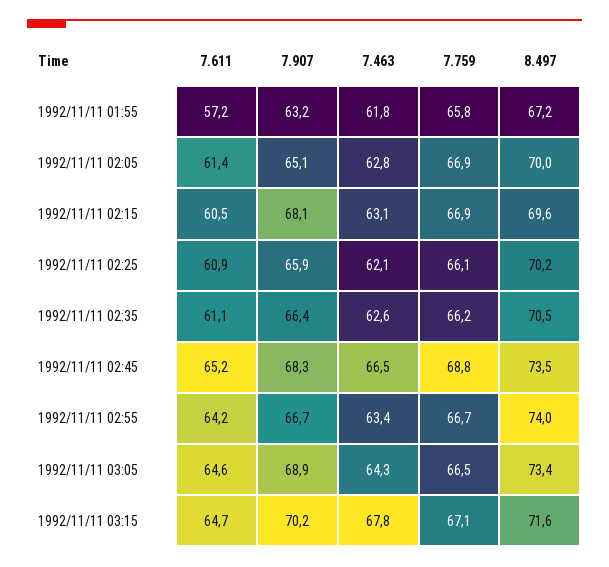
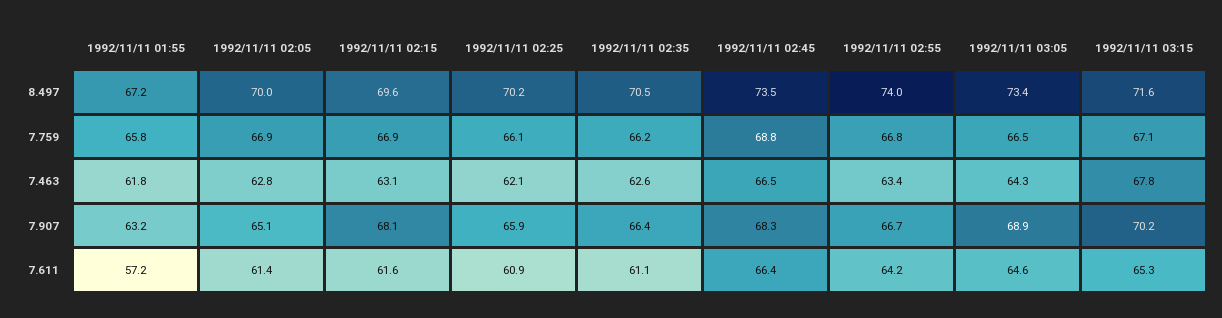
7.611, 1992/11/11 02:15: 60.5 -> 61.6
7.611, 1992/11/11 02:45: 65.2 -> 66.4
7.759, 1992/11/11 02:55: 66.7 -> 66.8
7.611, 1992/11/11 03:15: 64.7 -> 65.3

